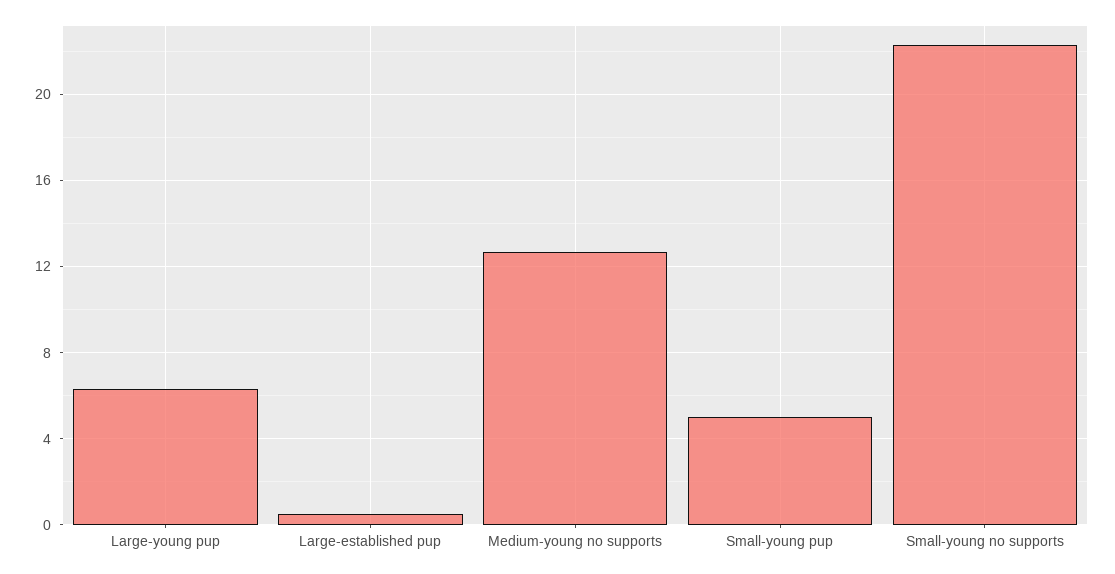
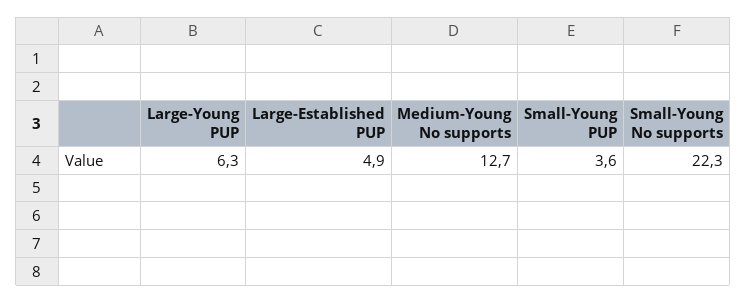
Large-established pup: 0.5 -> 4.9
Small-young pup: 5 -> 3.6

